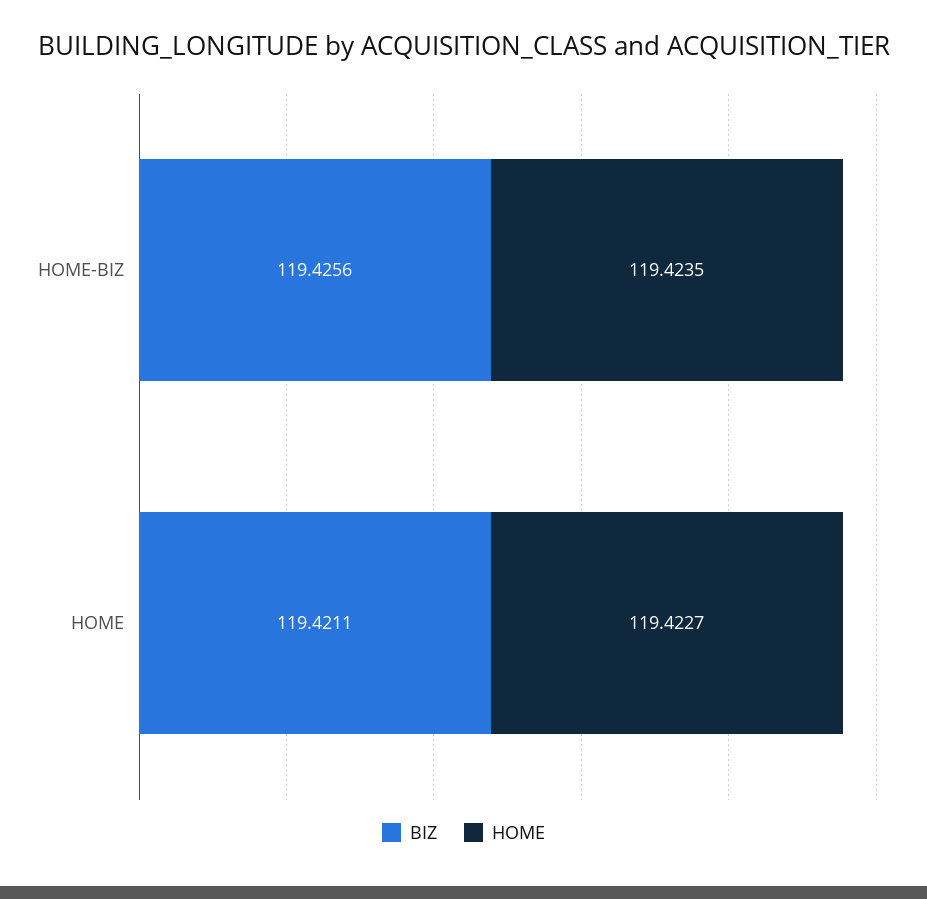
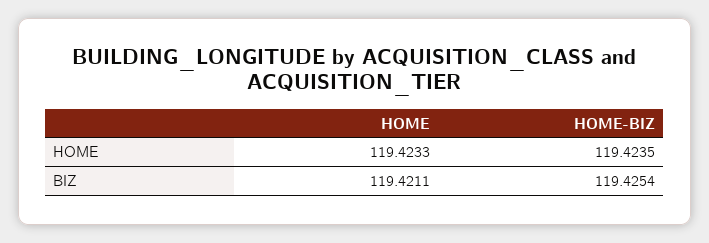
BIZ, HOME-BIZ: 119.4256 -> 119.4254
HOME, HOME: 119.4227 -> 119.4233

